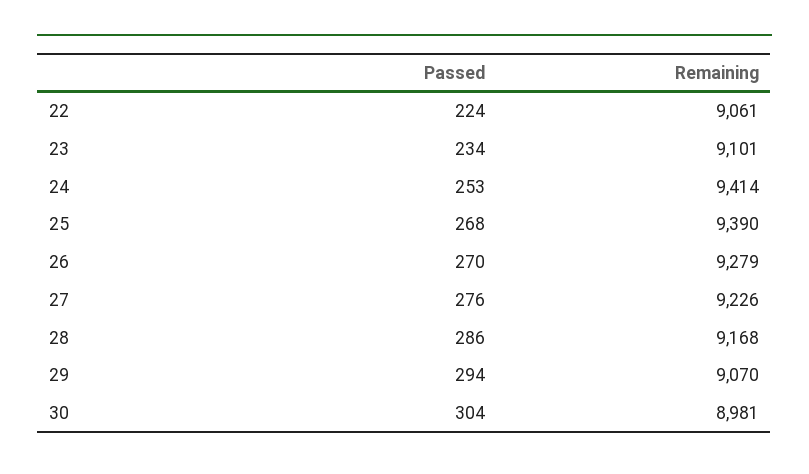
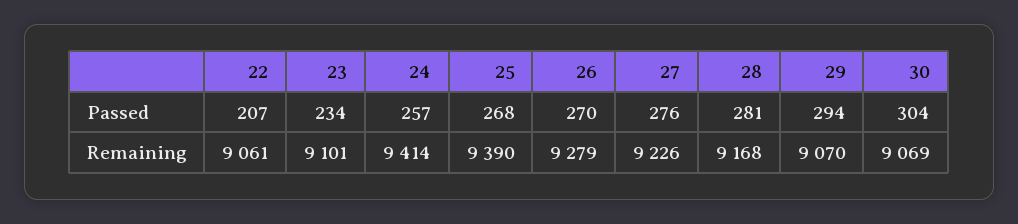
Passed, 22: 224 -> 207
Passed, 24: 253 -> 257
Passed, 28: 286 -> 281
Remaining, 30: 8981 -> 9069

